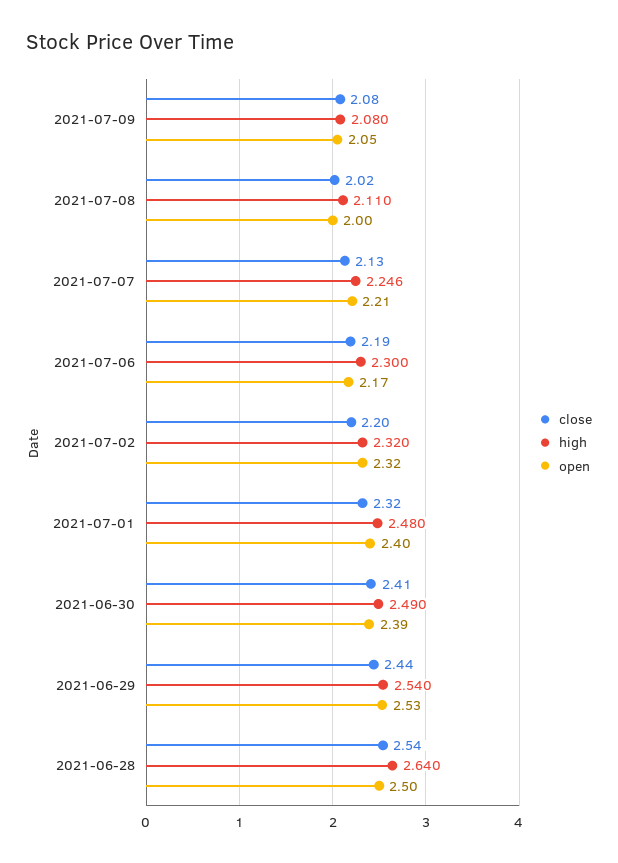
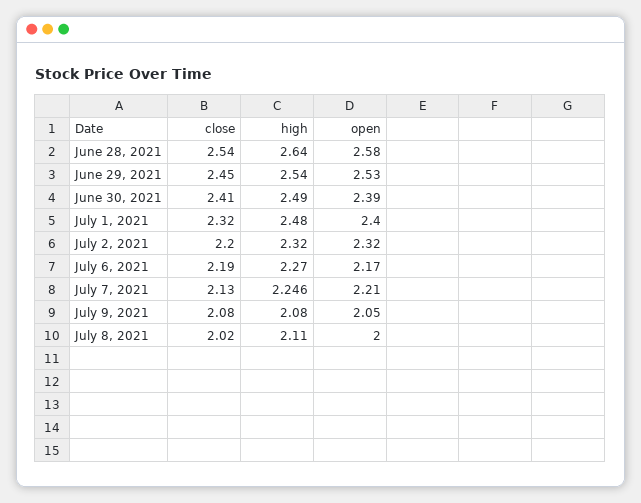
high, 2021-07-06: 2.3 -> 2.27
close, 2021-06-29: 2.44 -> 2.45
open, 2021-06-28: 2.5 -> 2.58

